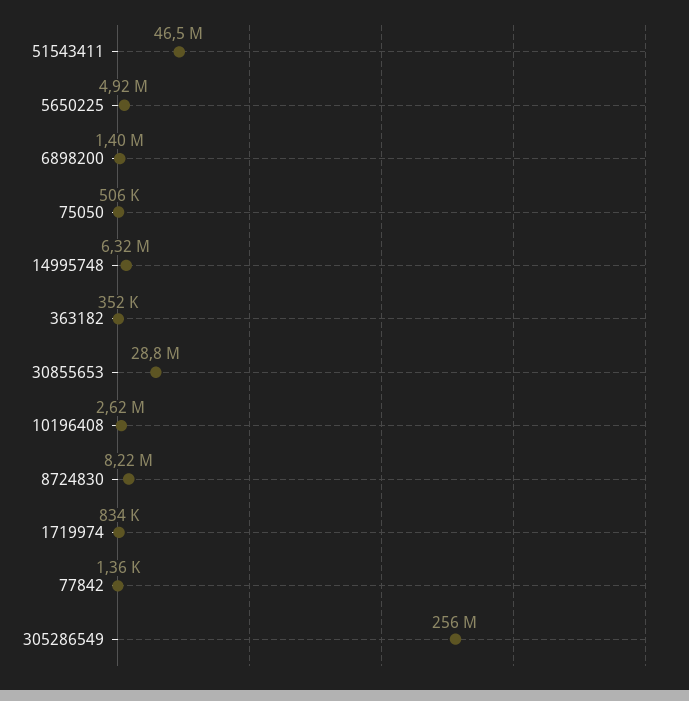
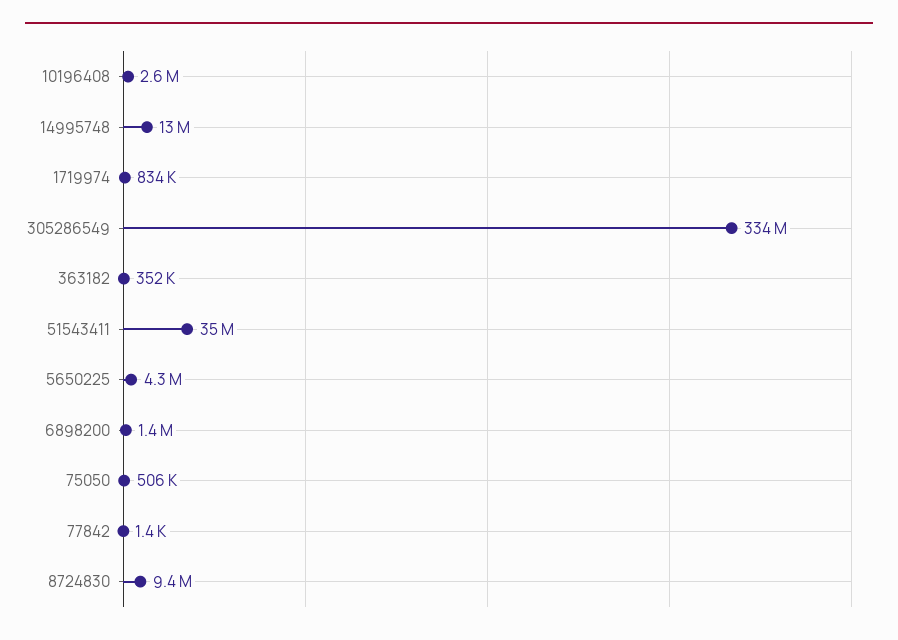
51543411: 46500000 -> 35000000
5650225: 4920000 -> 4300000
14995748: 6320000 -> 13000000
30855653: 28800000 -> none
8724830: 8220000 -> 9400000
305286549: 256000000 -> 334000000

